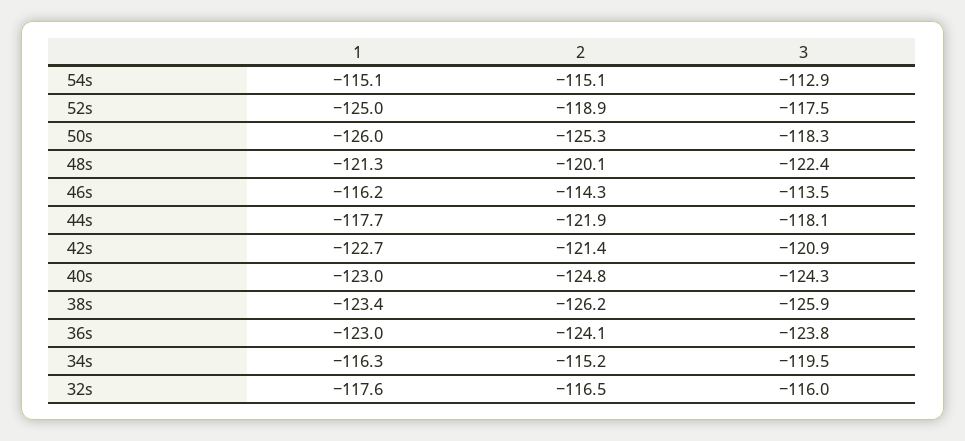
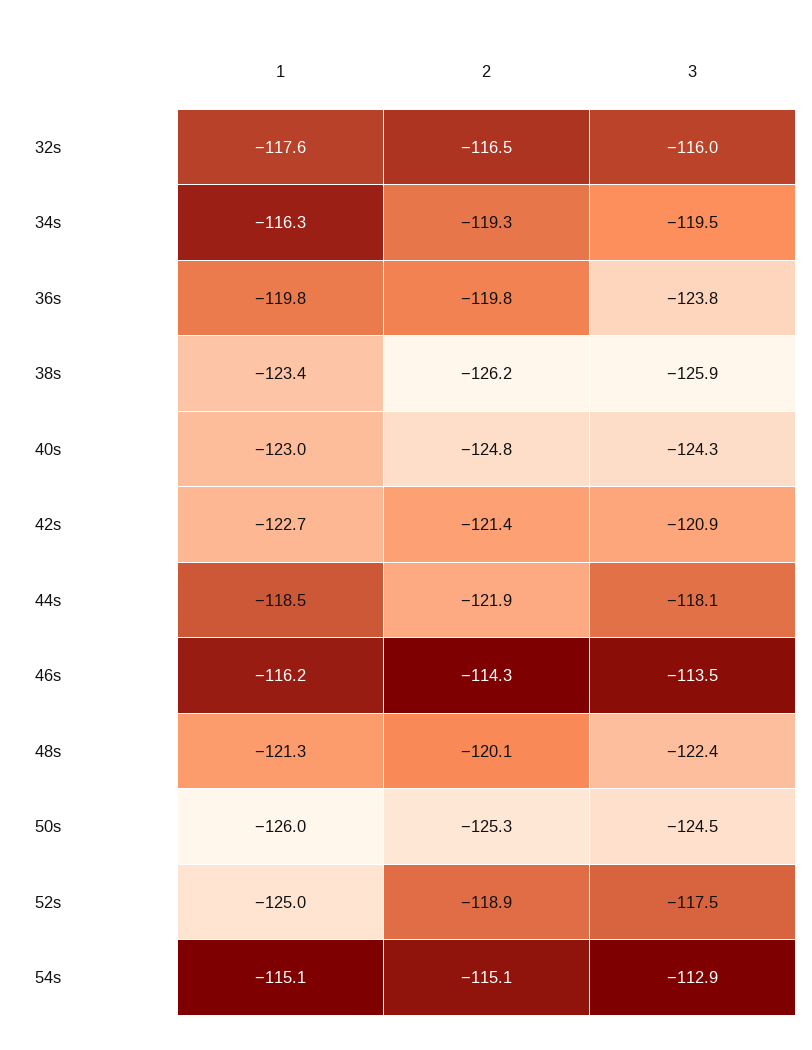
3, 50s: -118.3 -> -124.5
1, 44s: -117.7 -> -118.5
1, 36s: -123 -> -119.8
2, 36s: -124.1 -> -119.8
2, 34s: -115.2 -> -119.3

